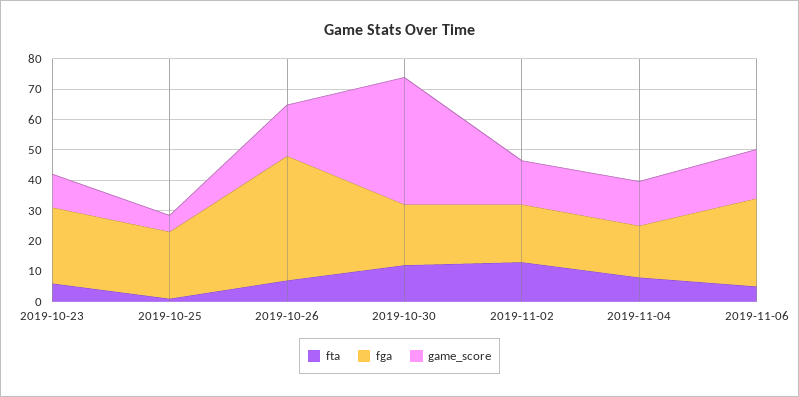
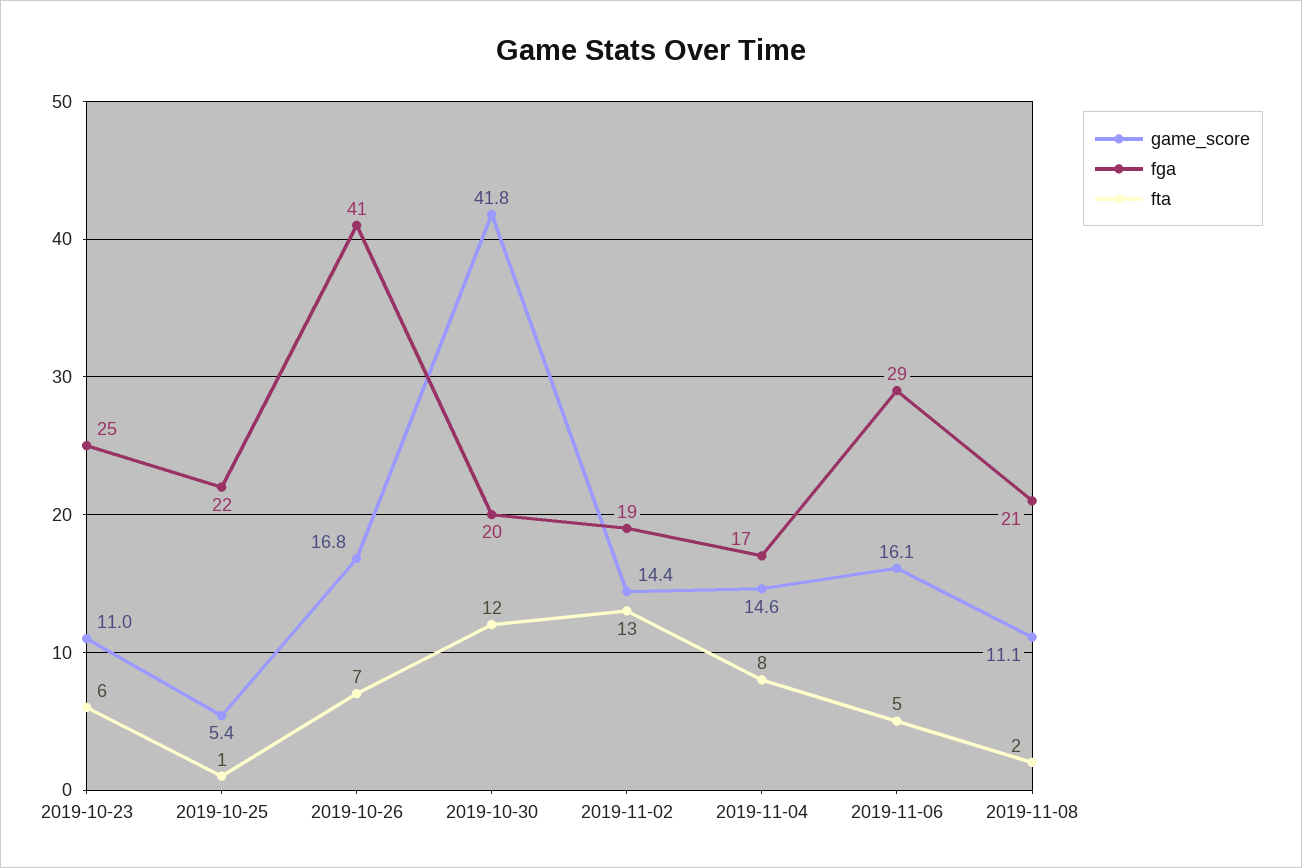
game_score, 2019-11-08: none -> 11.1
fga, 2019-11-08: none -> 21
fta, 2019-11-08: none -> 2

